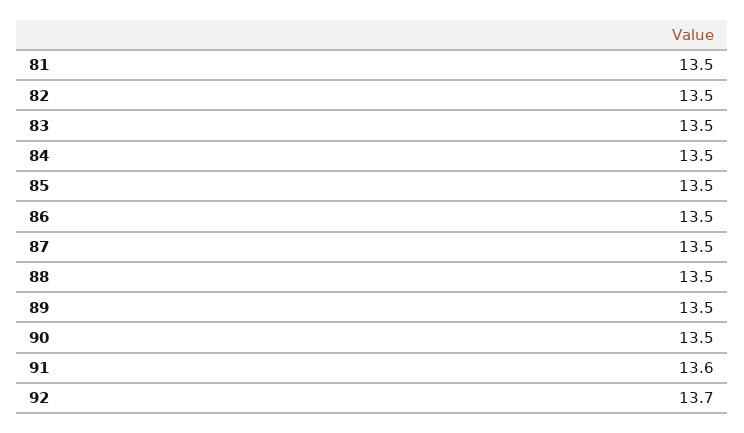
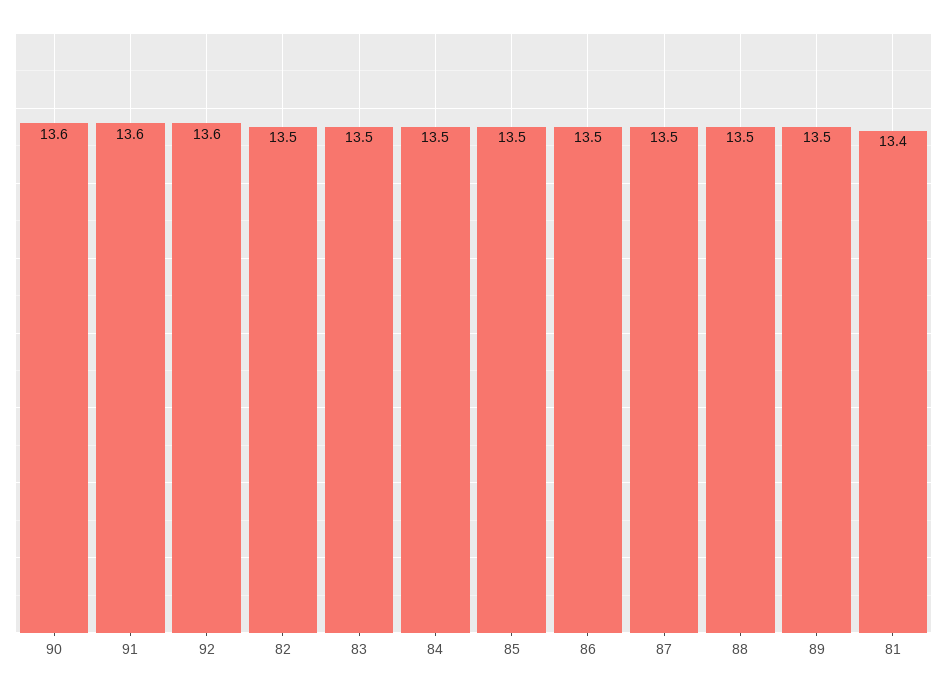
81: 13.5 -> 13.4
90: 13.5 -> 13.6
92: 13.7 -> 13.6

